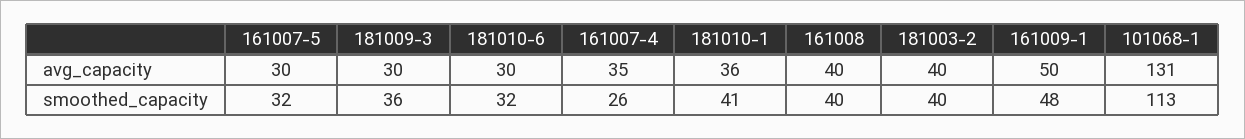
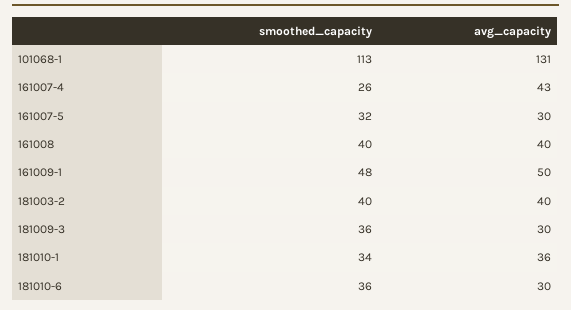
161007-4, avg_capacity: 35 -> 43
181010-6, smoothed_capacity: 32 -> 36
181010-1, smoothed_capacity: 41 -> 34

